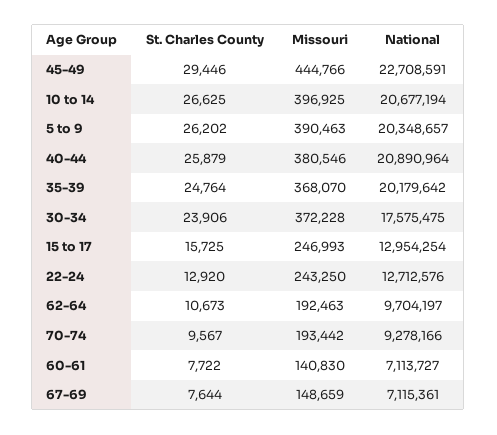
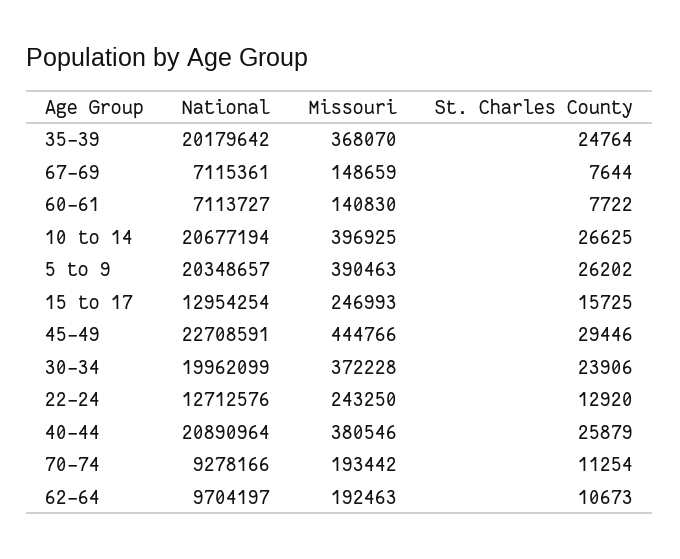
National, 30-34: 17575475 -> 19962099
St. Charles County, 70-74: 9567 -> 11254

